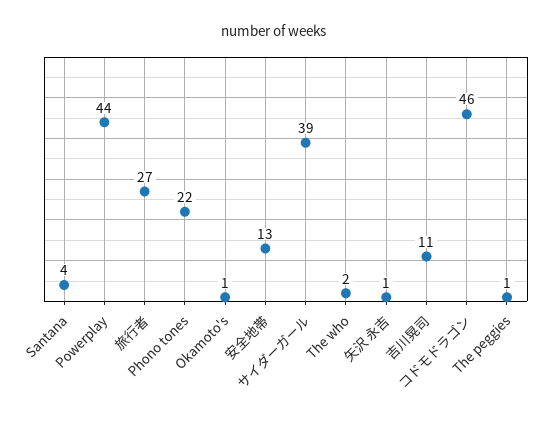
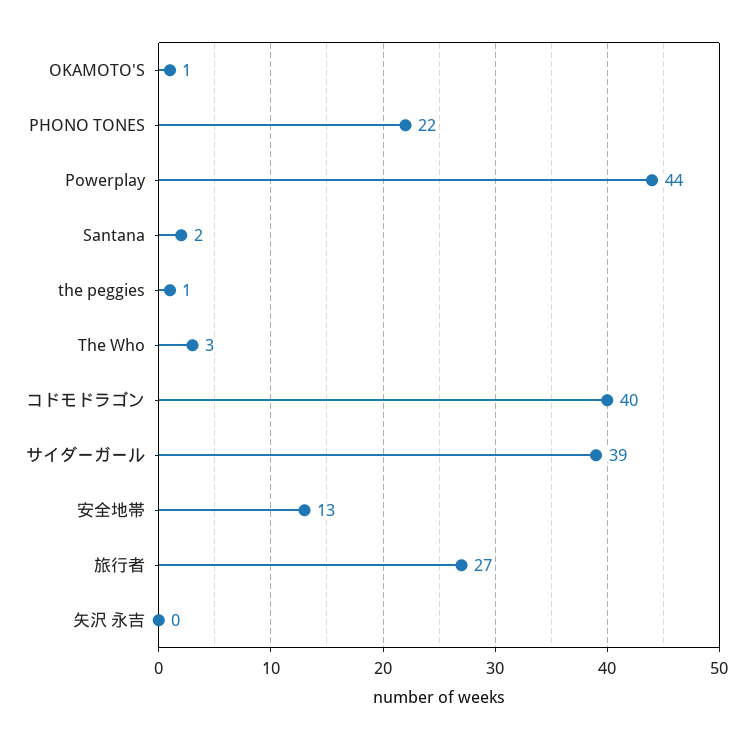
Santana: 4 -> 2
The who: 2 -> 3
矢沢 永吉: 1 -> 0
吉川晃司: 11 -> none
コドモドラゴン: 46 -> 40

